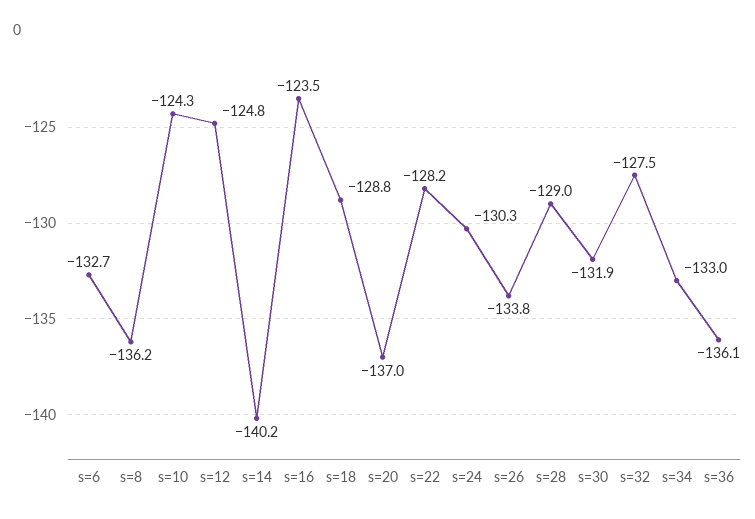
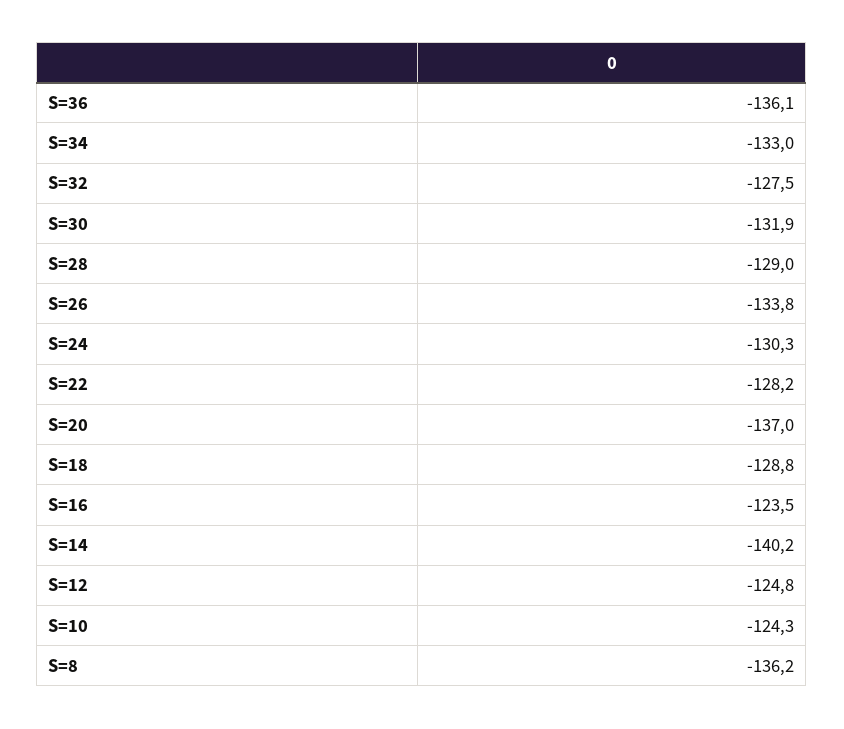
s=6: -132.7 -> none

